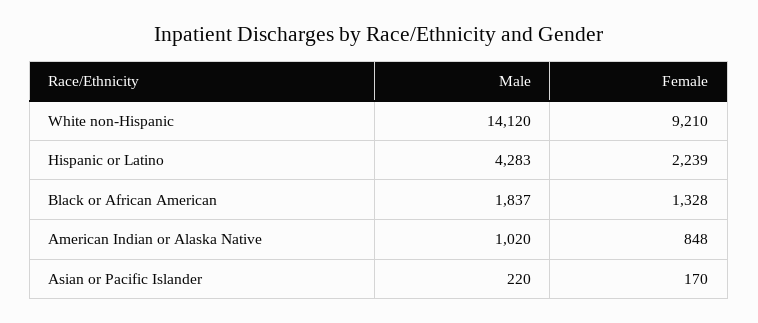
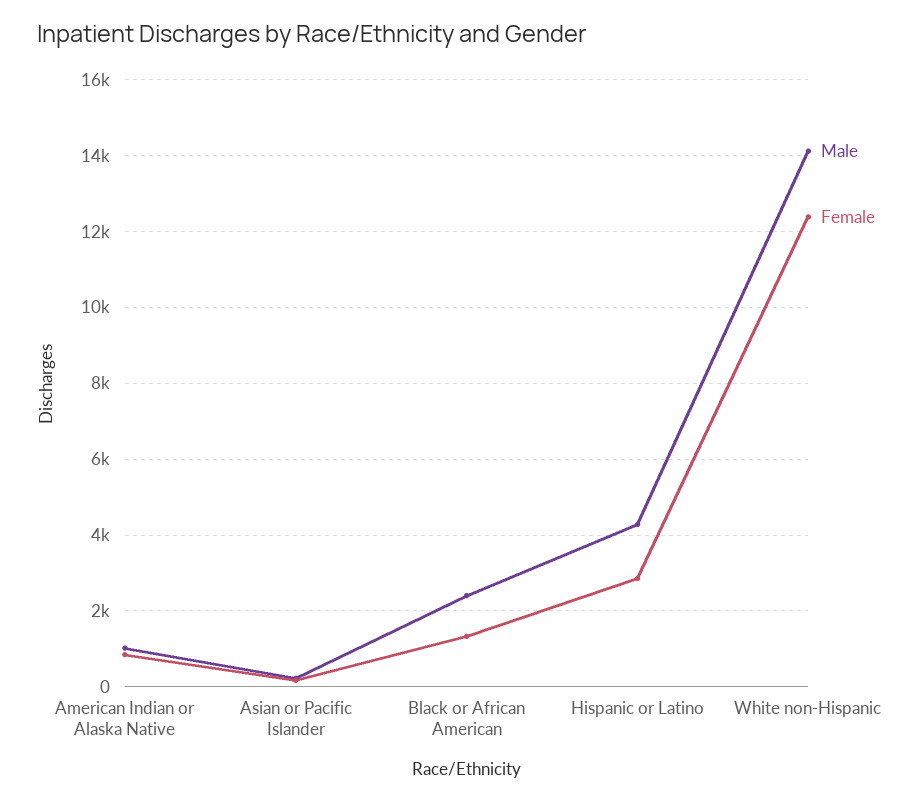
Female, White non-Hispanic: 9210 -> 12400
Female, Hispanic or Latino: 2239 -> 2800
Male, Black or African American: 1837 -> 2400

